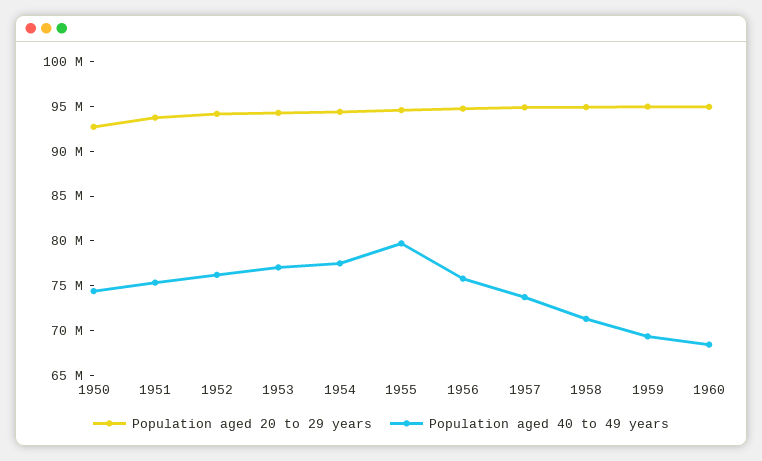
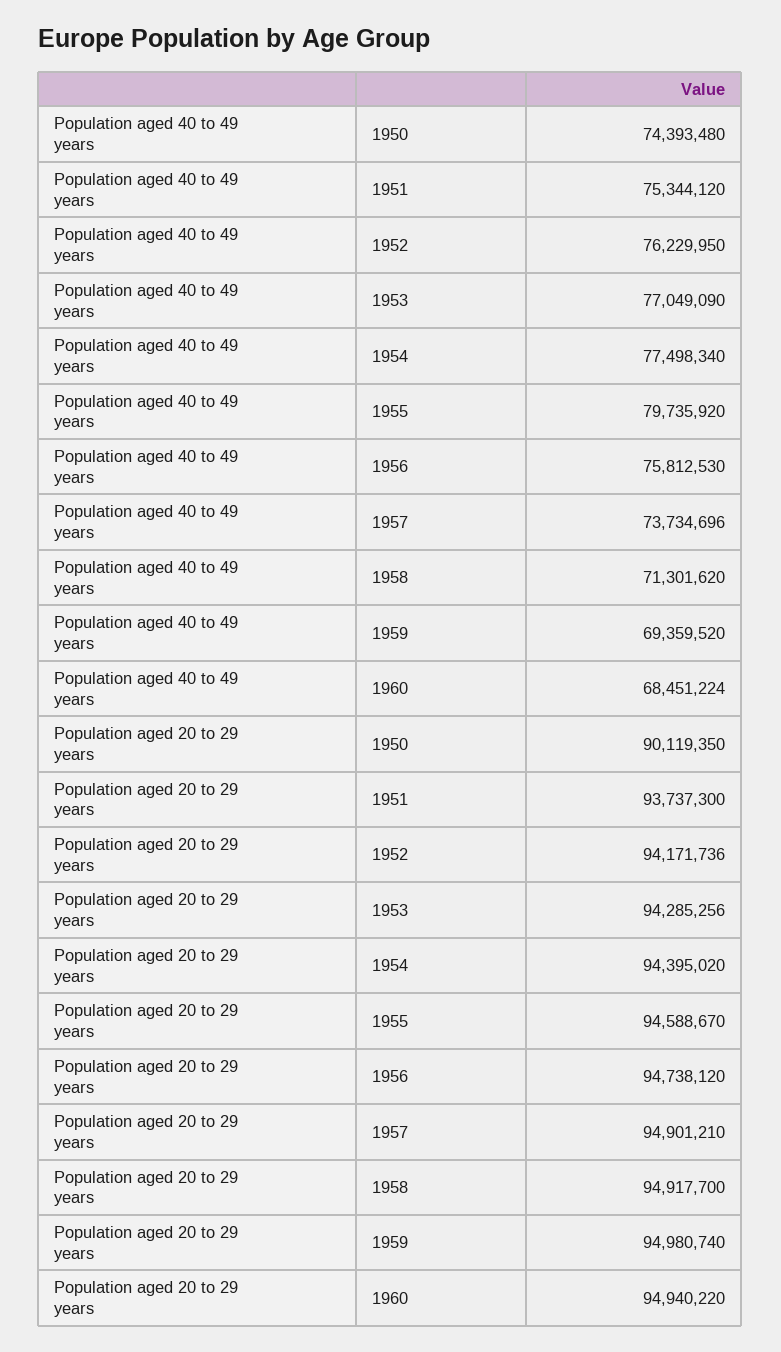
Population aged 20 to 29 years, 1950: 93000000 -> 90119350

